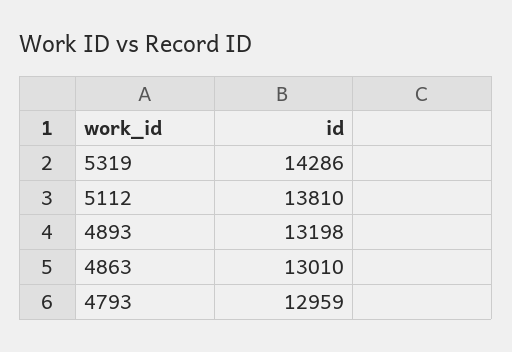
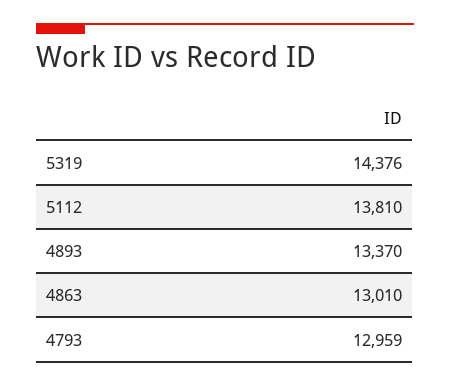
5319: 14286 -> 14376
4893: 13198 -> 13370

